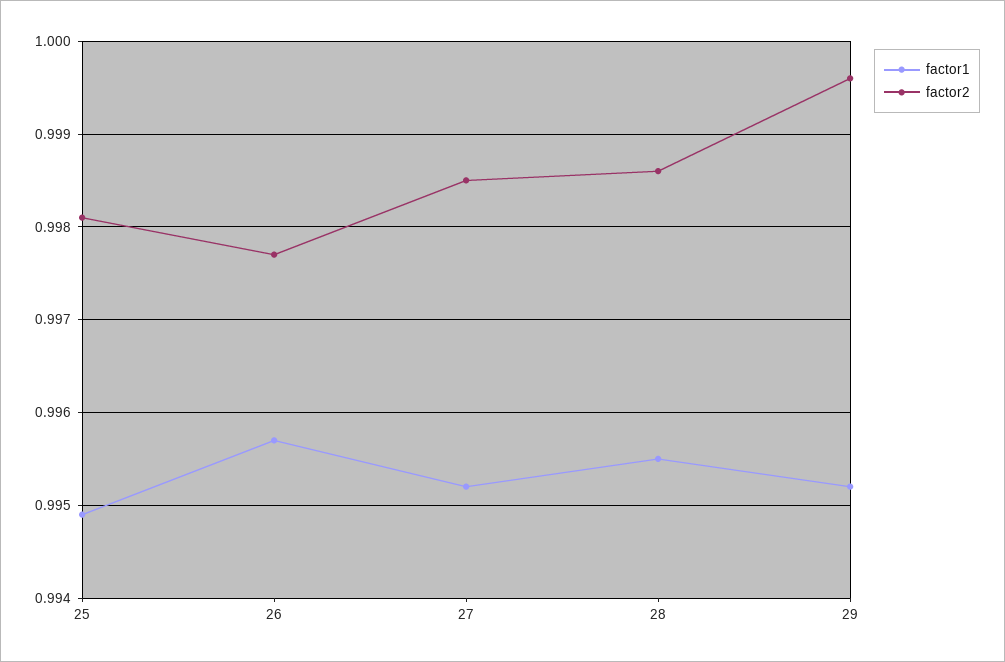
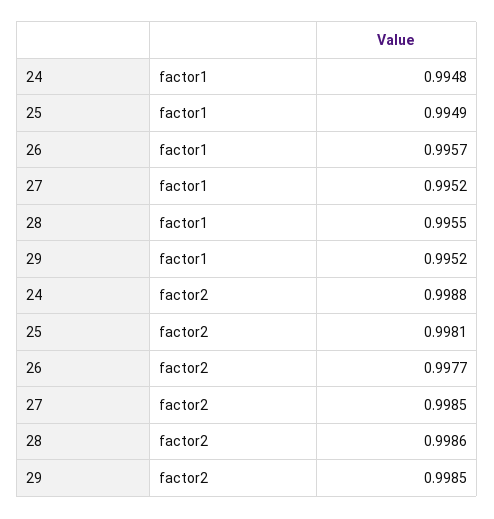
factor2, 29: 0.9996 -> 0.9985
factor1, 24: none -> 0.9948
factor2, 24: none -> 0.9988

